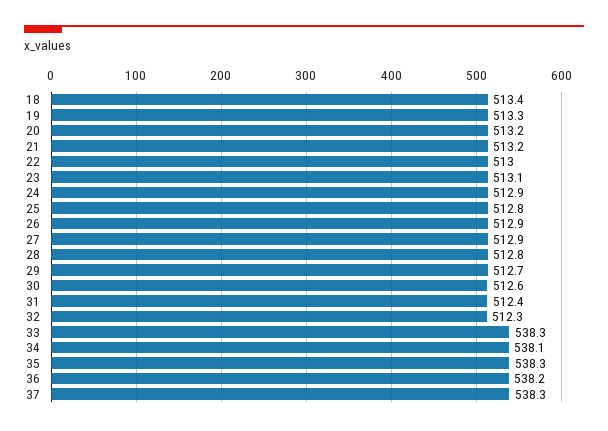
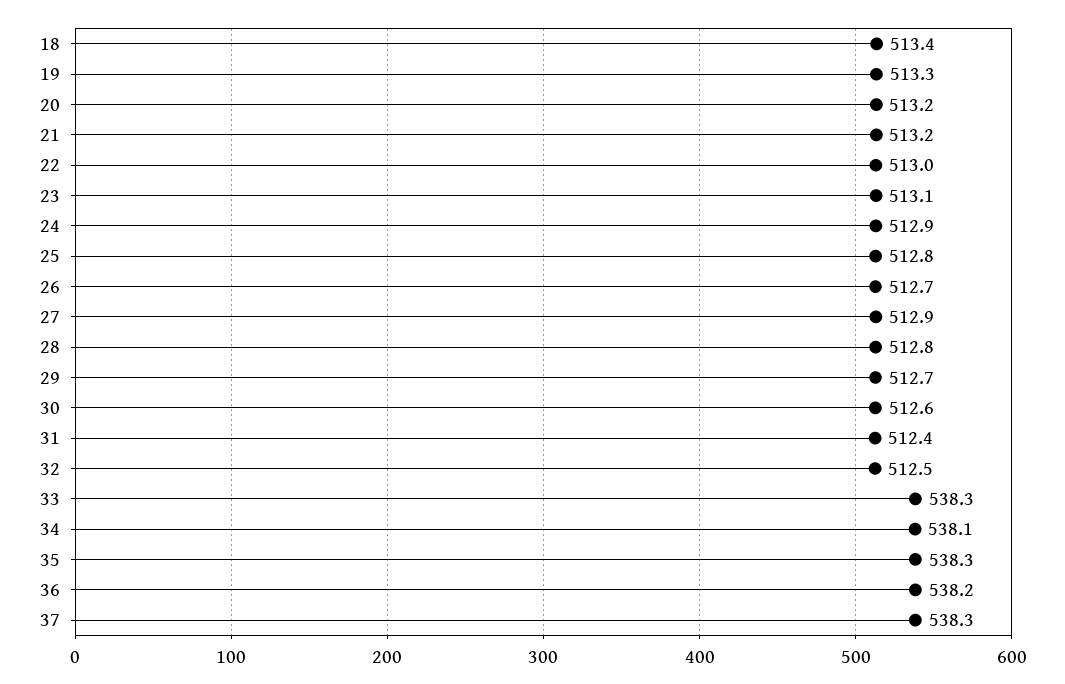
26: 512.9 -> 512.7
32: 512.3 -> 512.5

